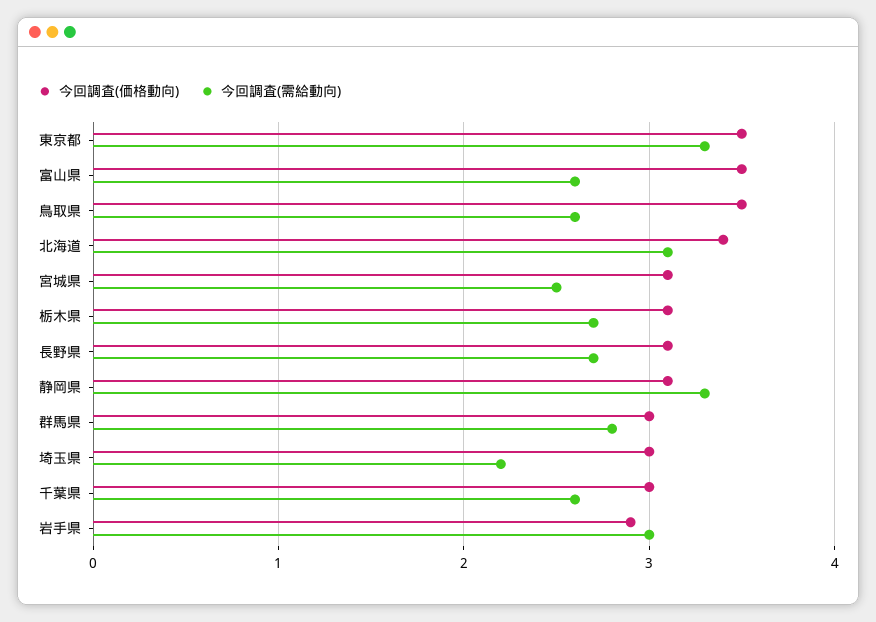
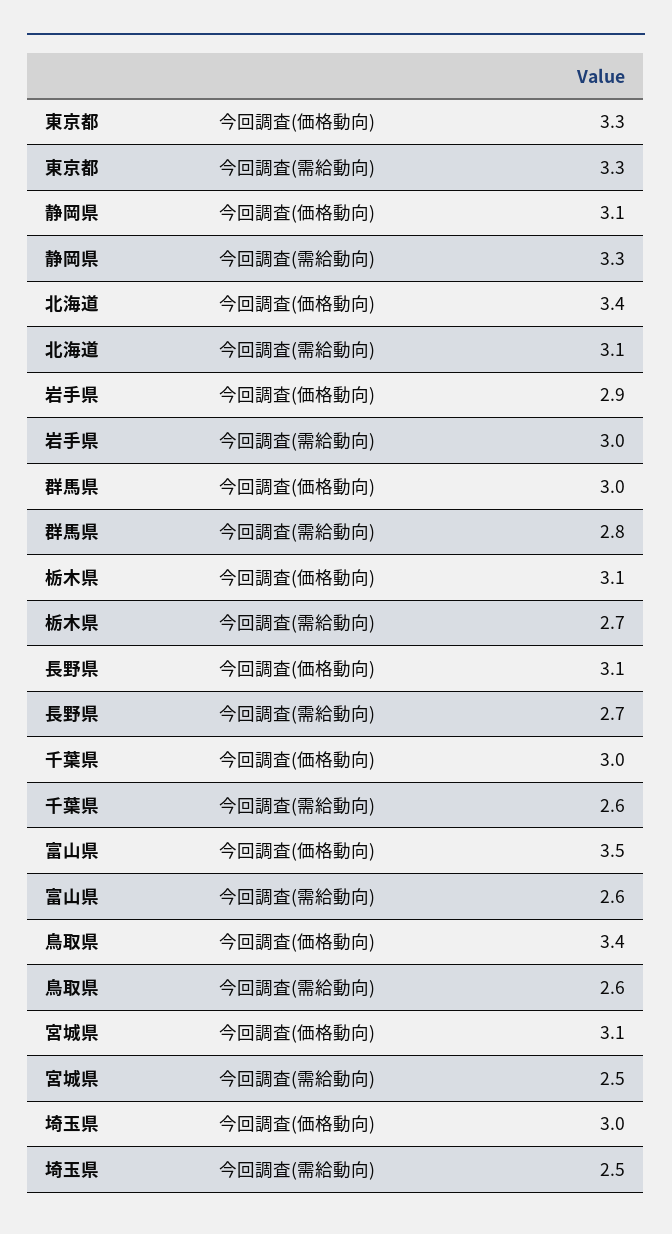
今回調査(価格動向), 東京都: 3.5 -> 3.3
今回調査(価格動向), 鳥取県: 3.5 -> 3.4
今回調査(需給動向), 埼玉県: 2.2 -> 2.5

